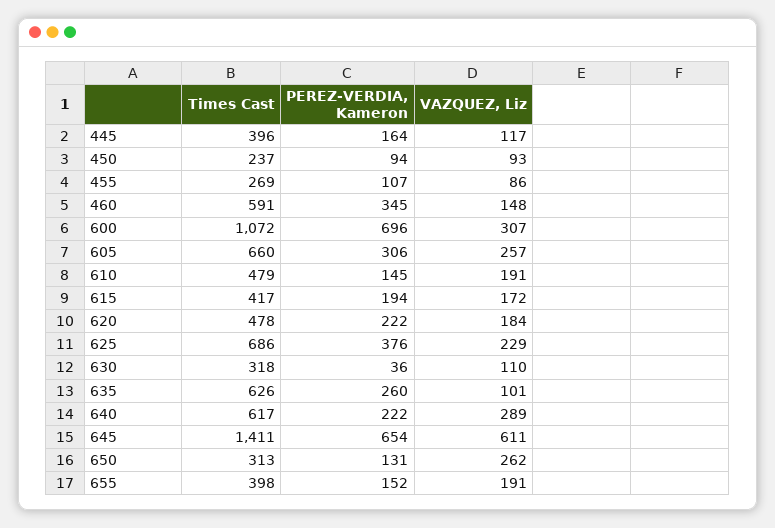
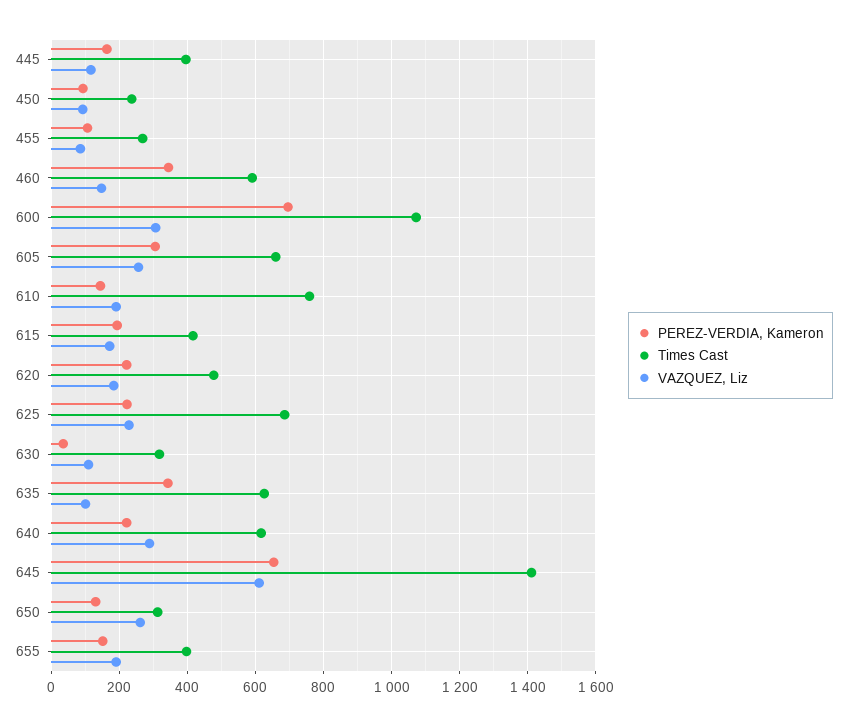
Times Cast, 610: 479 -> 760
PEREZ-VERDIA, Kameron, 625: 376 -> 220
PEREZ-VERDIA, Kameron, 635: 260 -> 340

